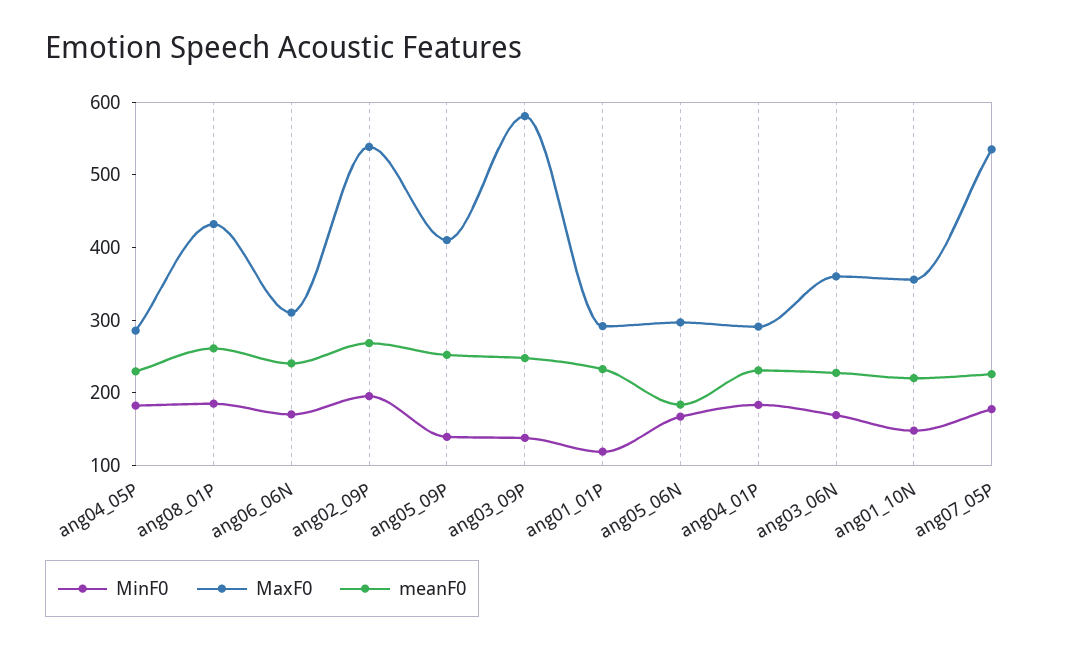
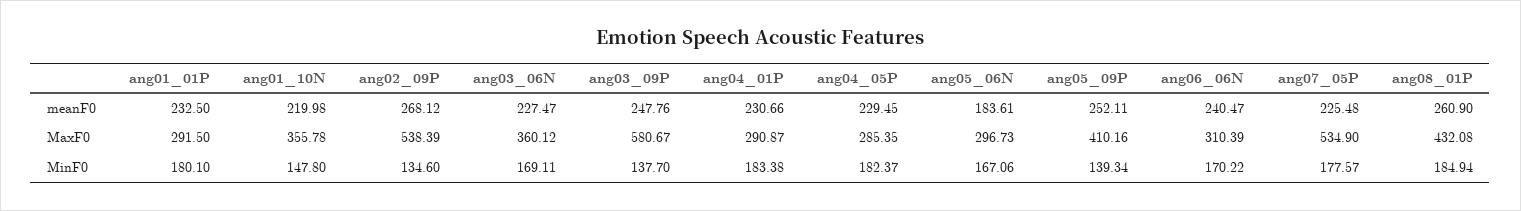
MinF0, ang02_09P: 200 -> 134.6
MinF0, ang01_01P: 120 -> 180.1

